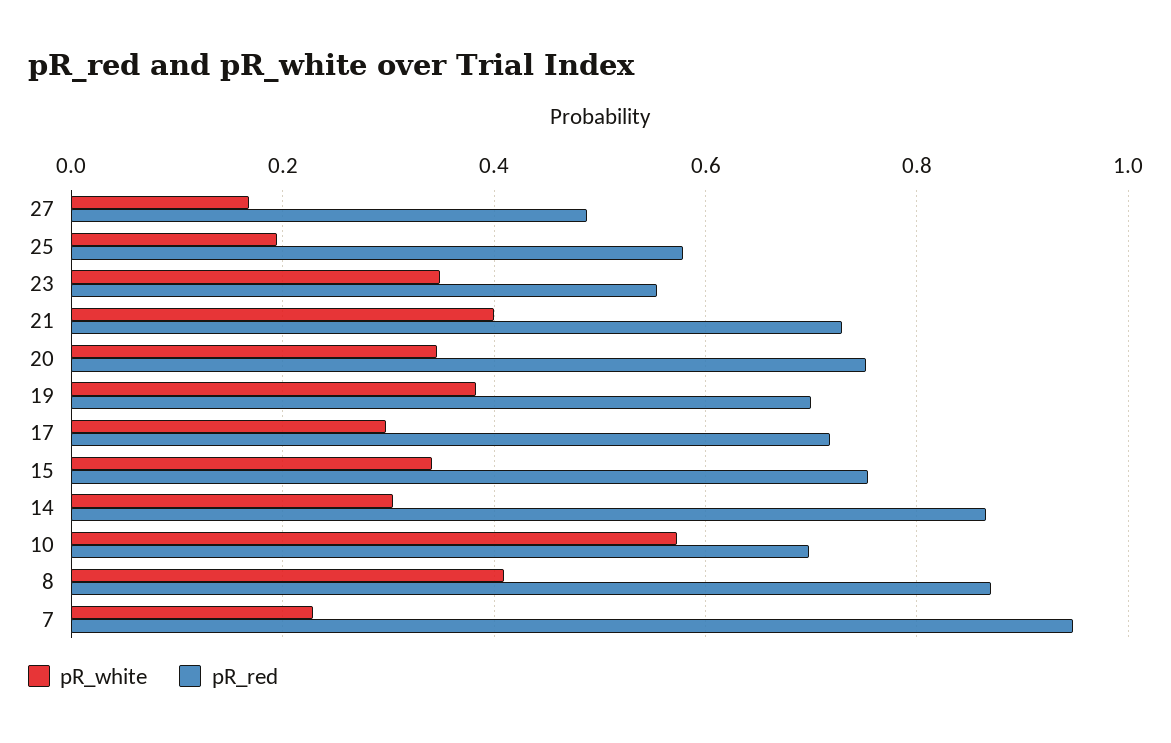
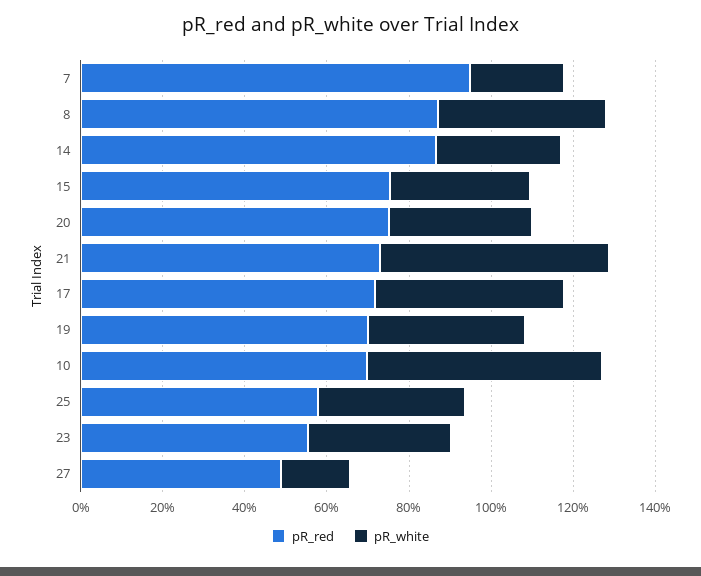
pR_white, 25: 0.2 -> 0.35
pR_white, 21: 0.4 -> 0.55
pR_white, 17: 0.3 -> 0.45

